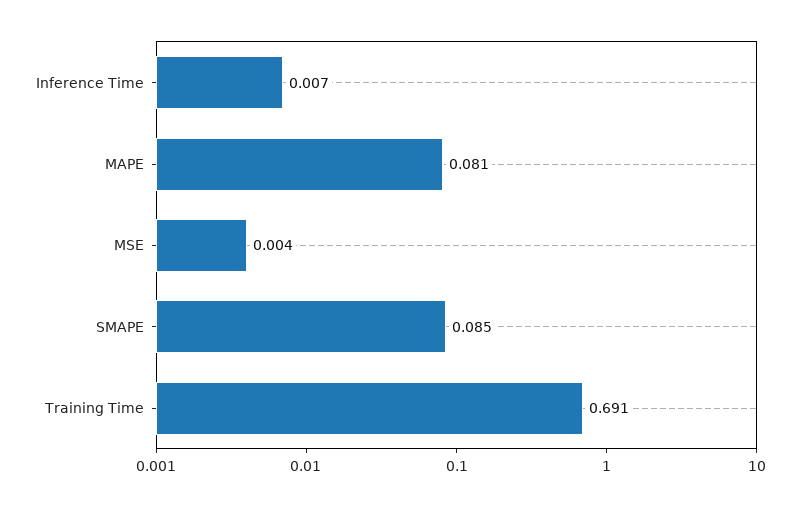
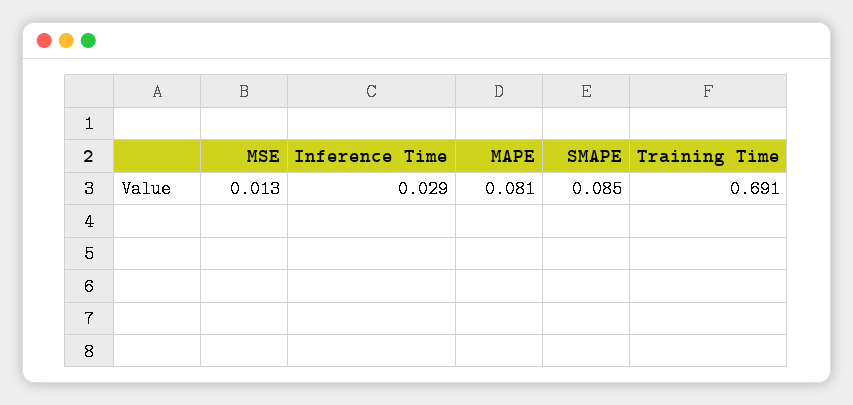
Inference Time: 0.007 -> 0.029
MSE: 0.004 -> 0.013

